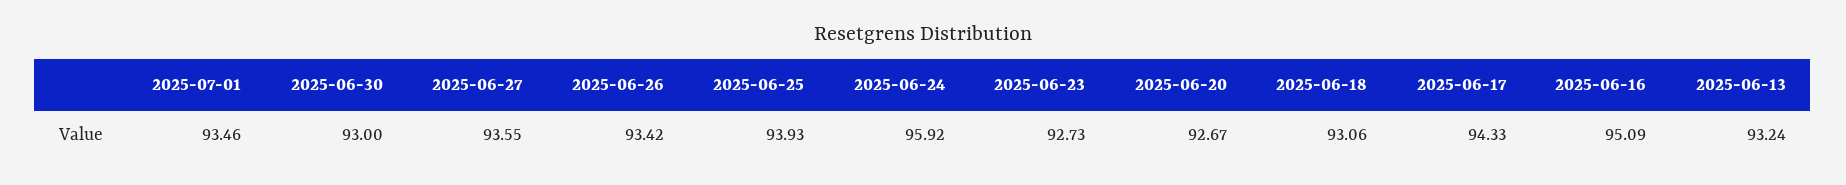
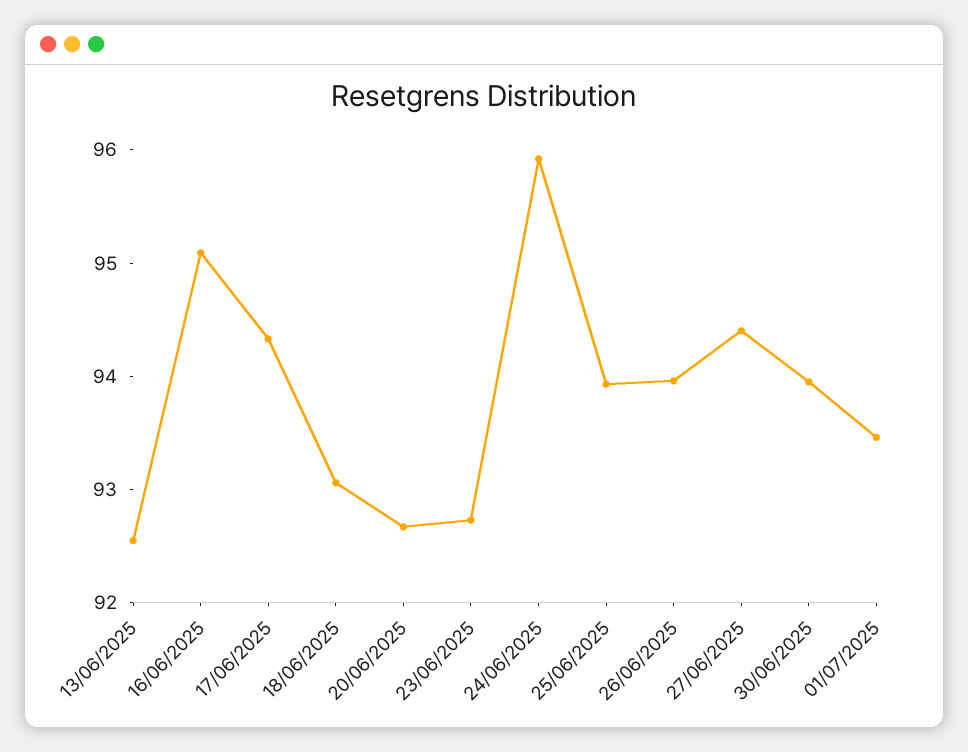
2025-06-30: 93 -> 94
2025-06-27: 93.55 -> 94.4
2025-06-26: 93.42 -> 94
2025-06-13: 93.24 -> 92.6

